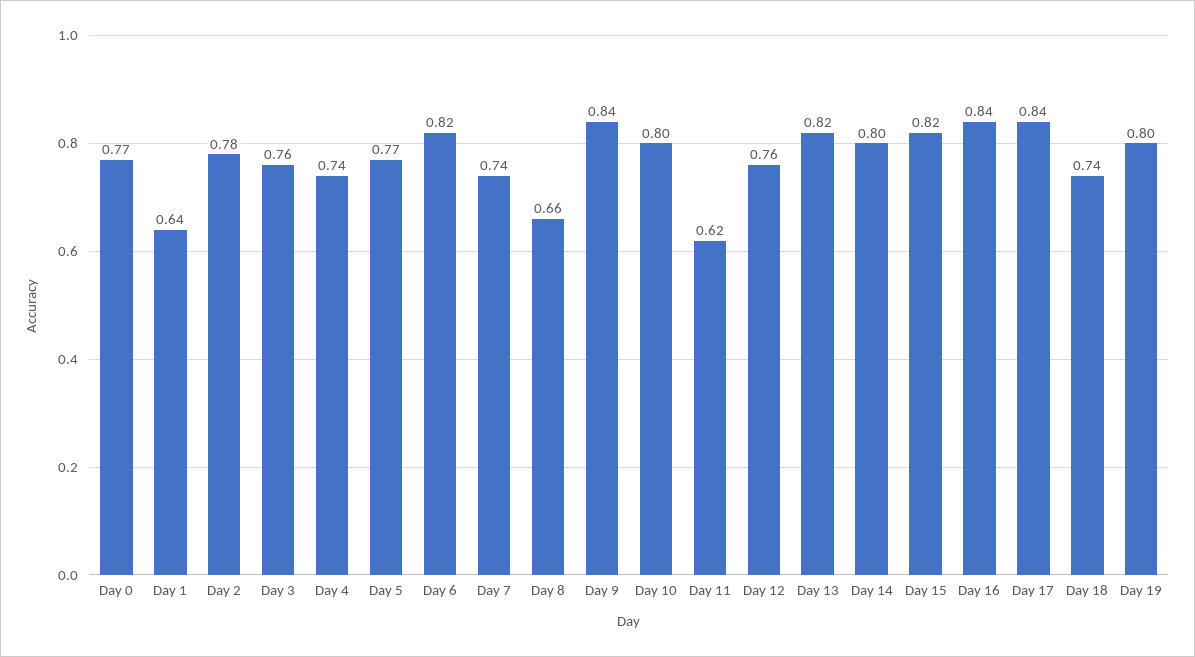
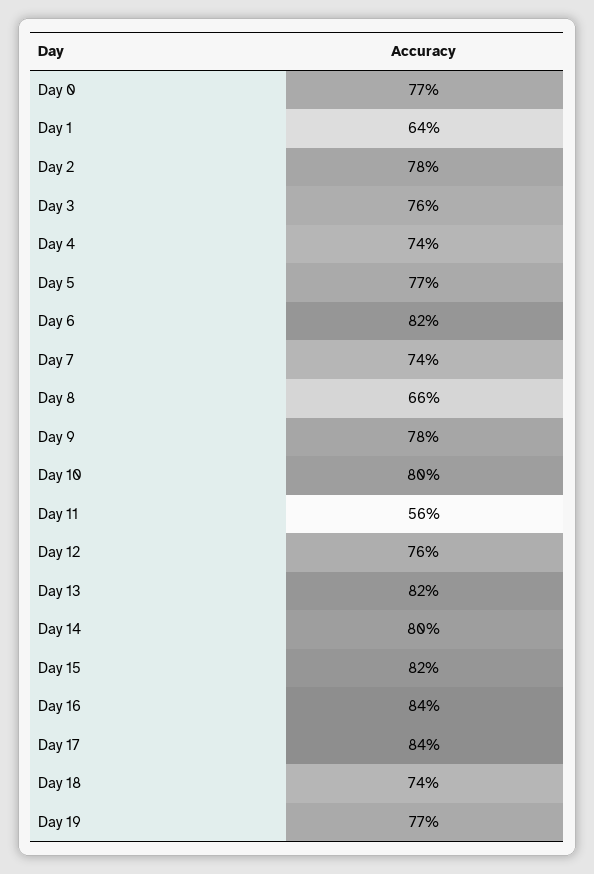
Day 9: 0.84 -> 0.78
Day 11: 0.62 -> 0.56
Day 19: 0.8 -> 0.77

